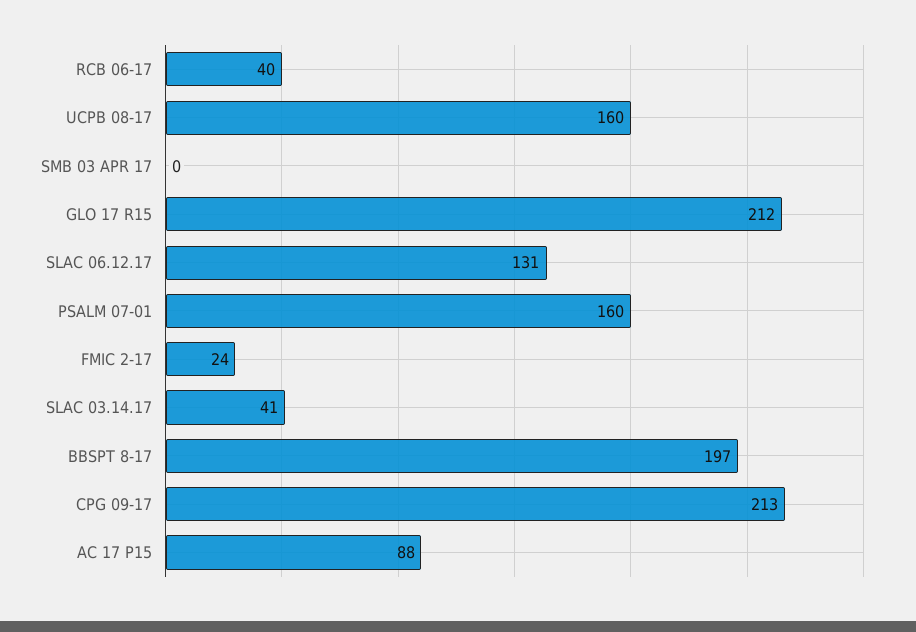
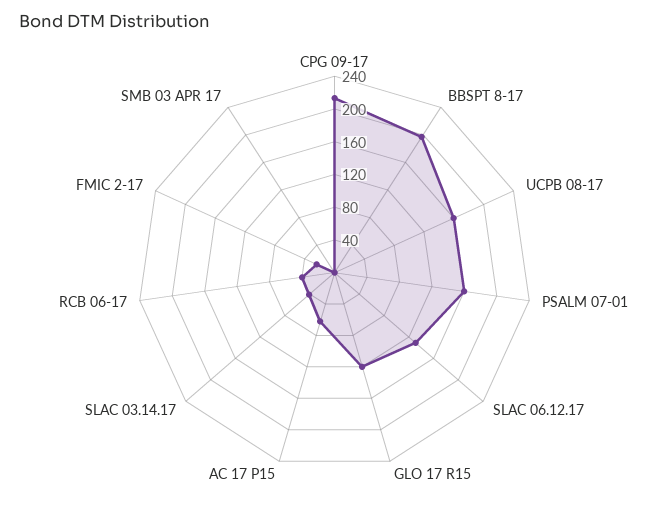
GLO 17 R15: 212 -> 120
AC 17 P15: 88 -> 60

